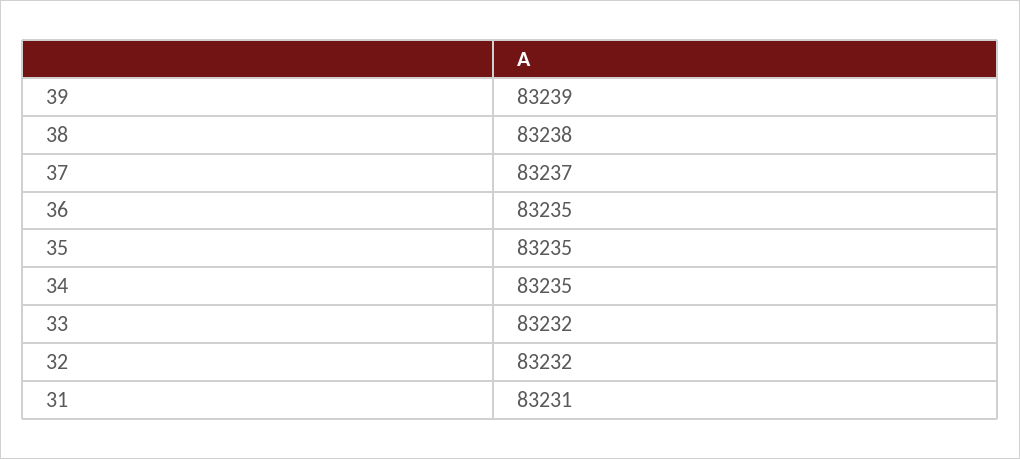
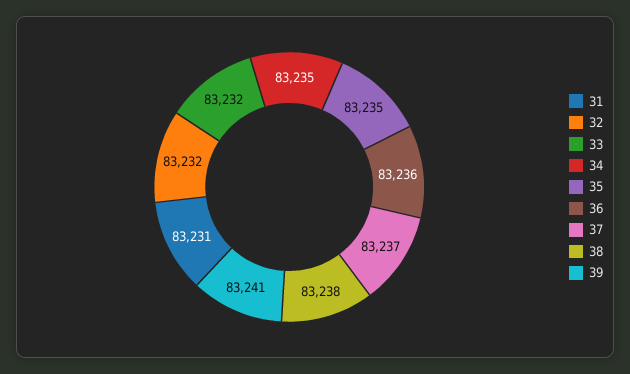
39: 83239 -> 83241
36: 83235 -> 83236

